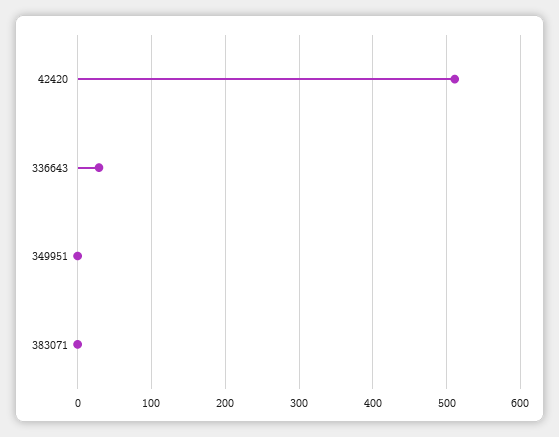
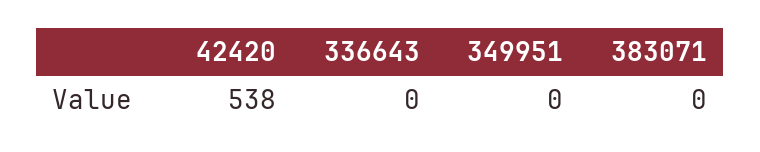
42420: 510 -> 538
336643: 30 -> 0

